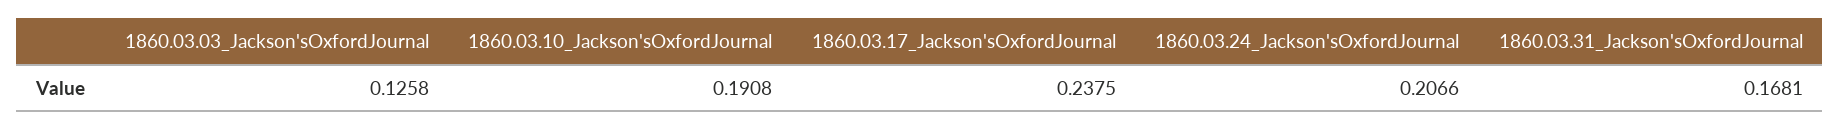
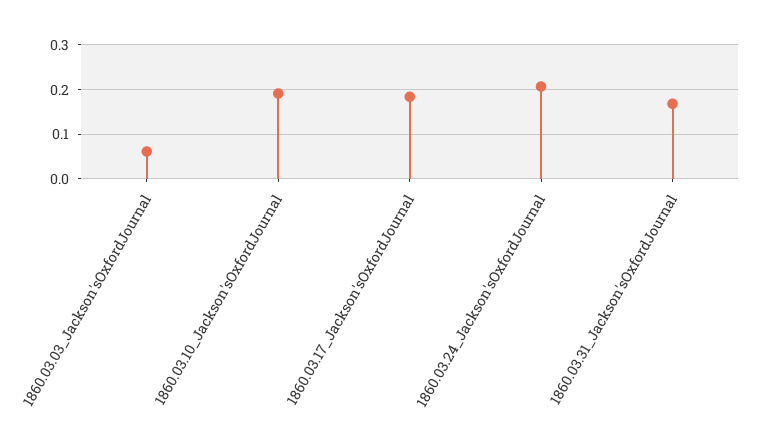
1860.03.03_Jackson'sOxfordJournal: 0.1258 -> 0.06
1860.03.17_Jackson'sOxfordJournal: 0.2375 -> 0.18

